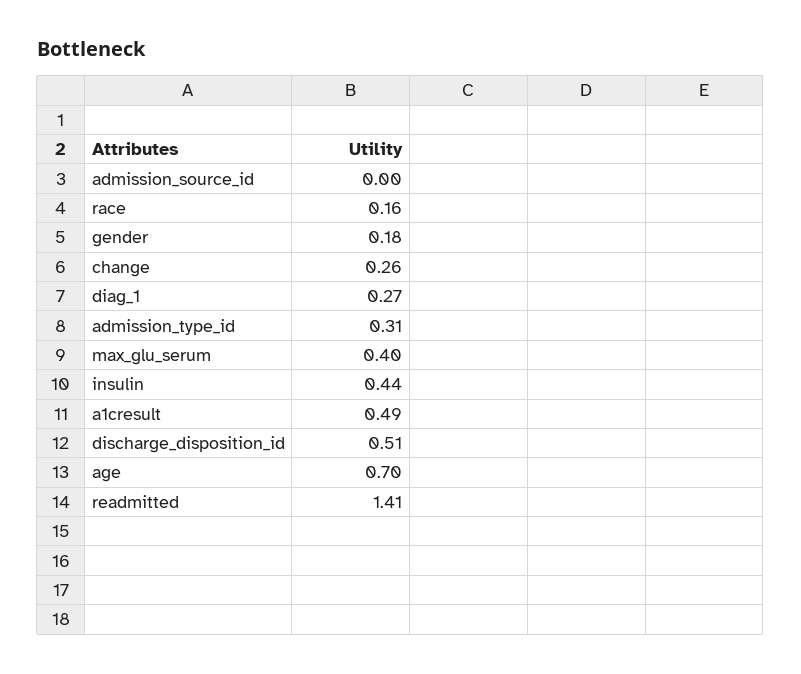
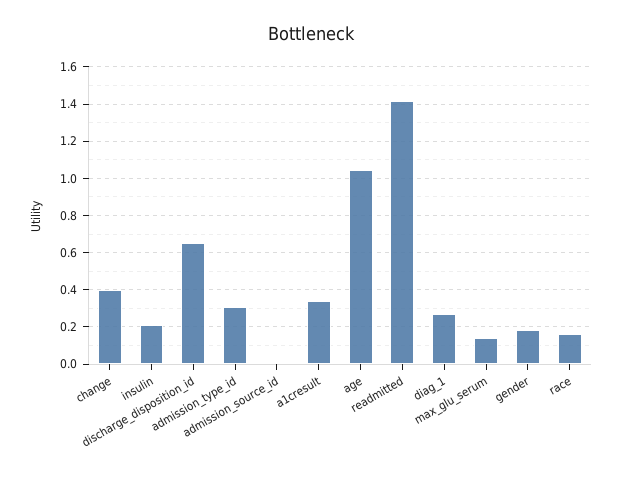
change: 0.26 -> 0.4
max_glu_serum: 0.4 -> 0.15
insulin: 0.44 -> 0.2
a1cresult: 0.49 -> 0.35
discharge_disposition_id: 0.51 -> 0.65
age: 0.7 -> 1.05

